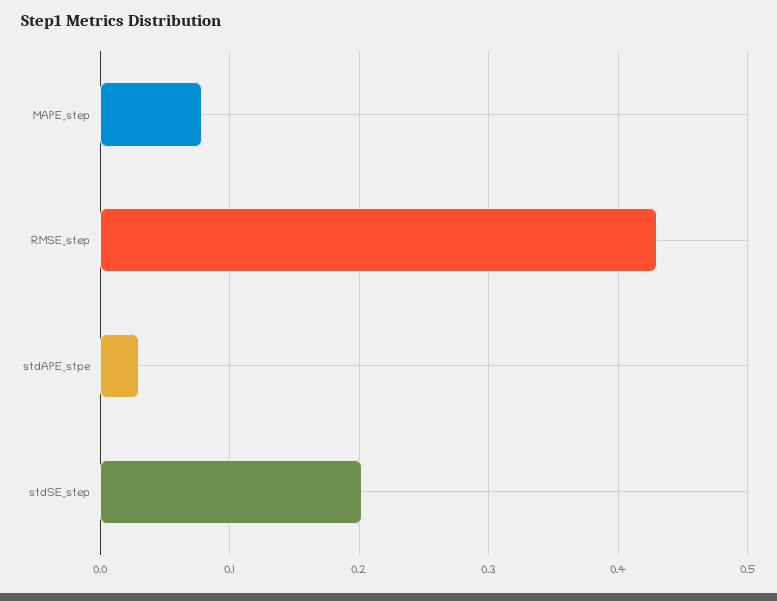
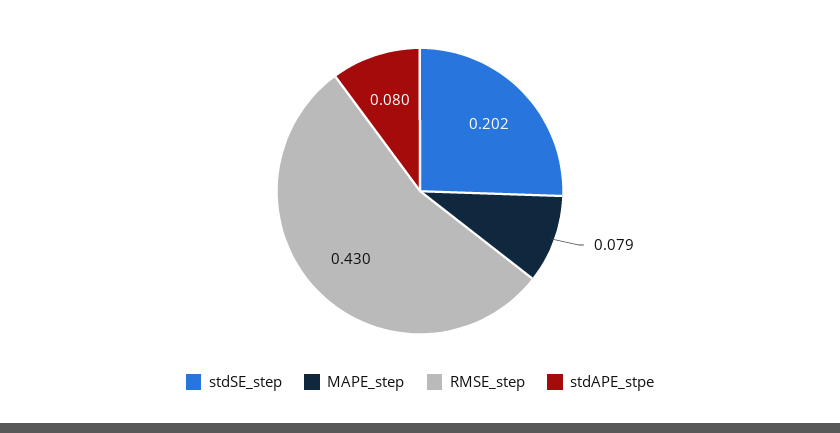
stdAPE_stpe: 0.03 -> 0.08

